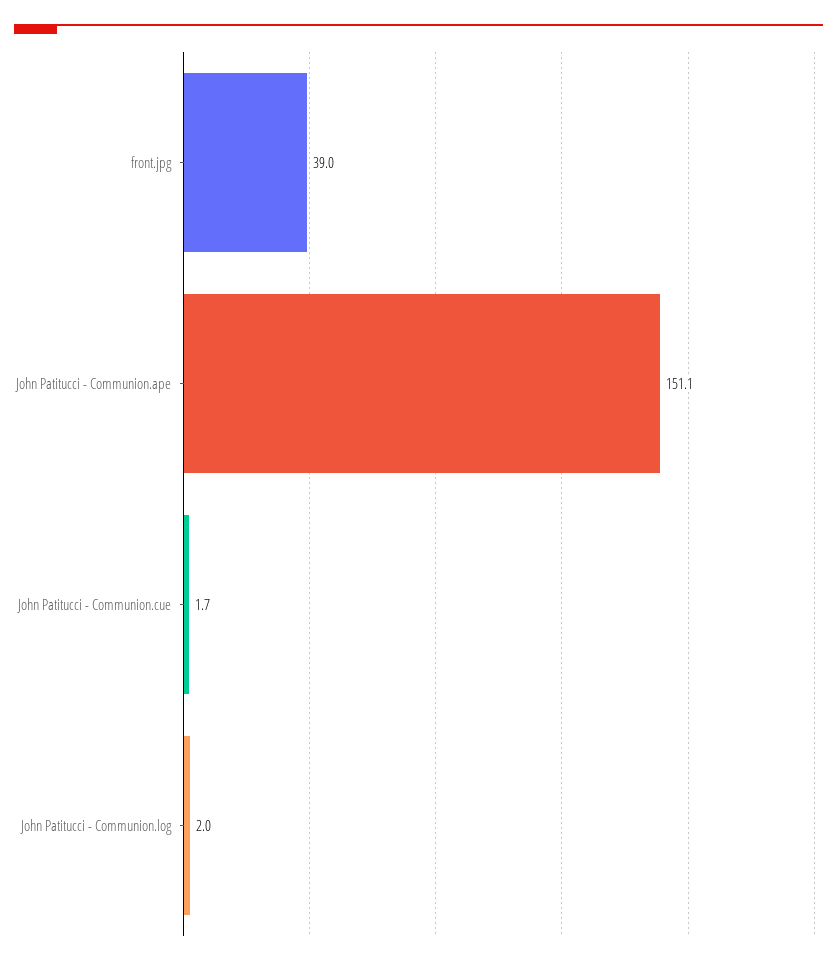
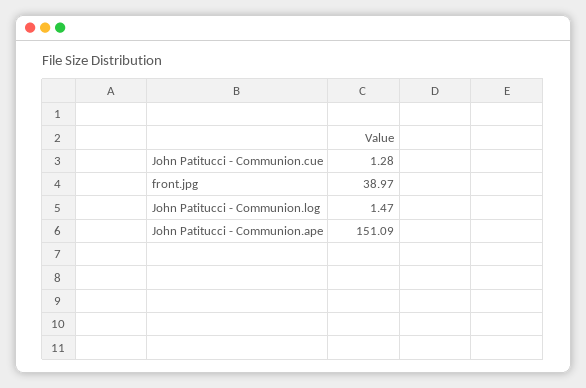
John Patitucci - Communion.cue: 1.7 -> 1.28
John Patitucci - Communion.log: 2 -> 1.47

